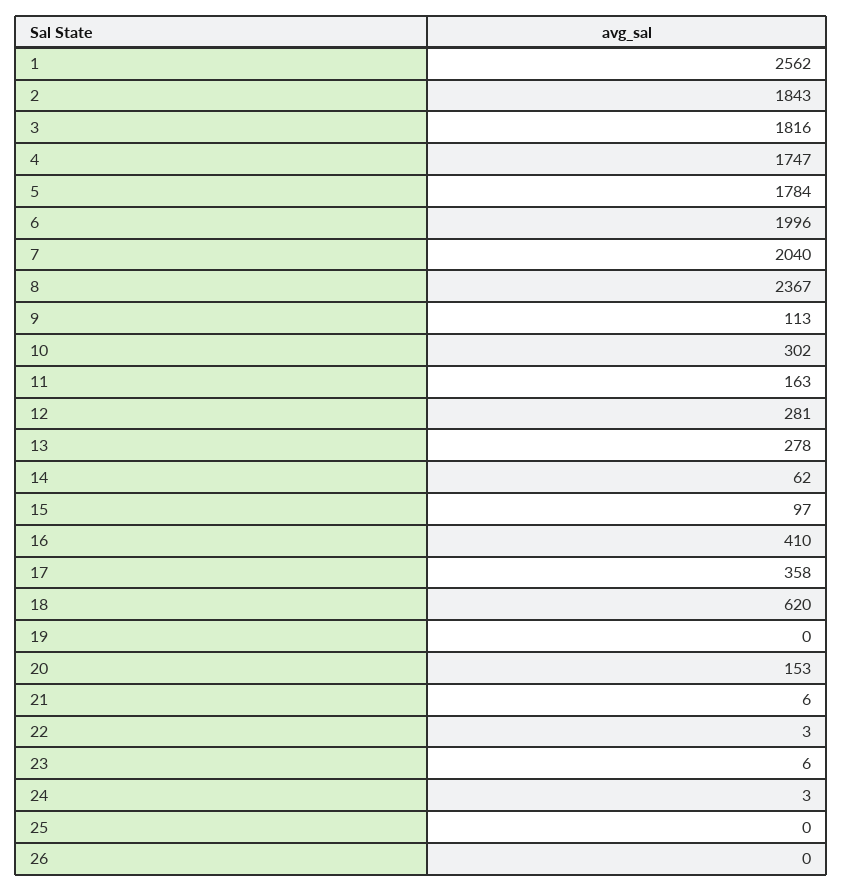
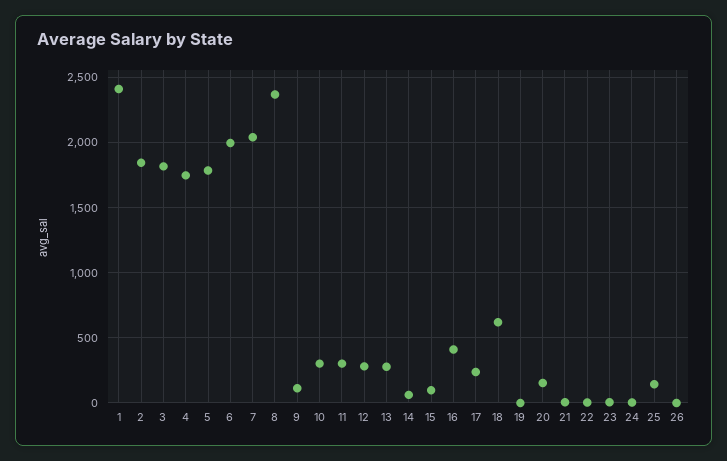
1: 2562 -> 2400
11: 163 -> 300
17: 358 -> 250
25: 0 -> 150

